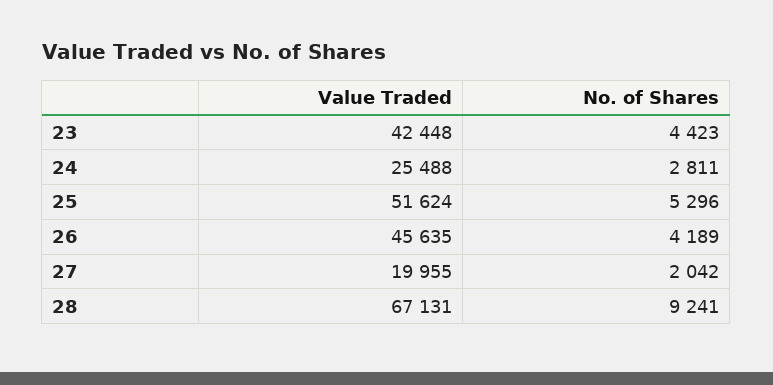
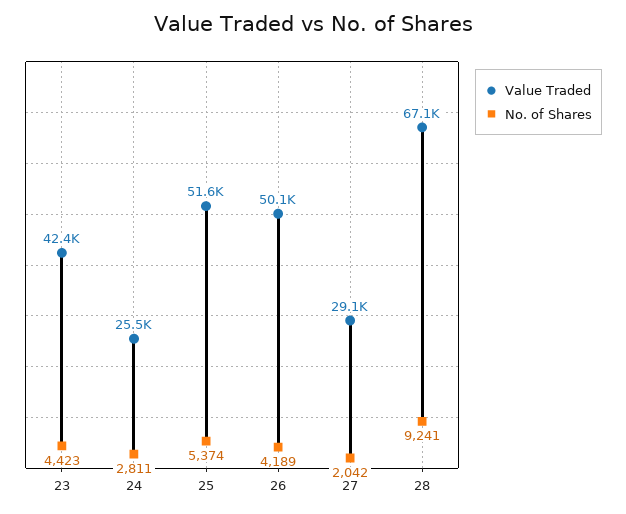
No. of Shares, 25: 5296 -> 5374
Value Traded, 26: 45635 -> 50100
Value Traded, 27: 19955 -> 29100

